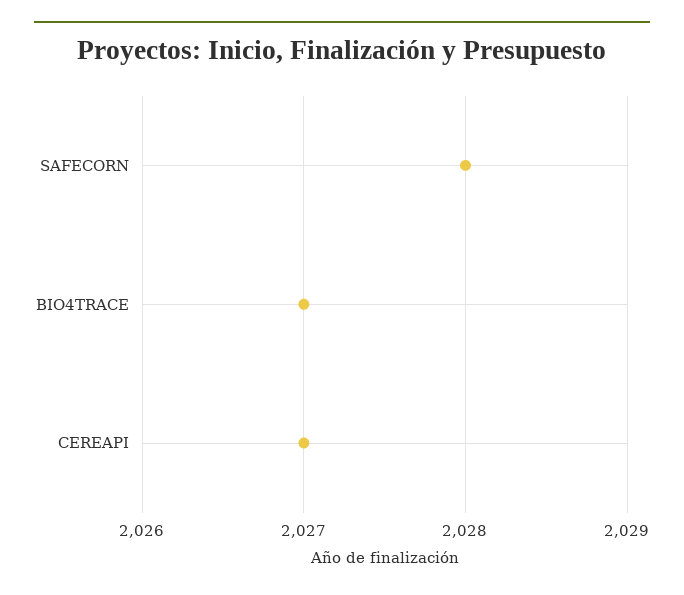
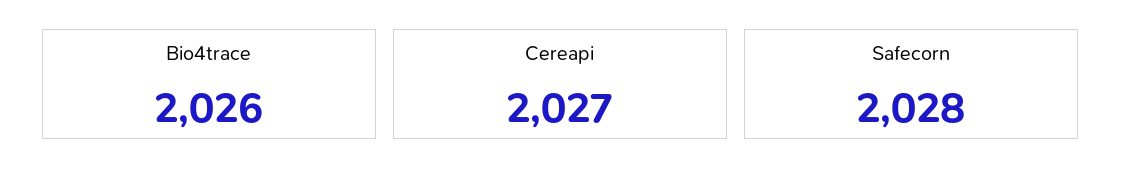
BIO4TRACE: 2027 -> 2026

